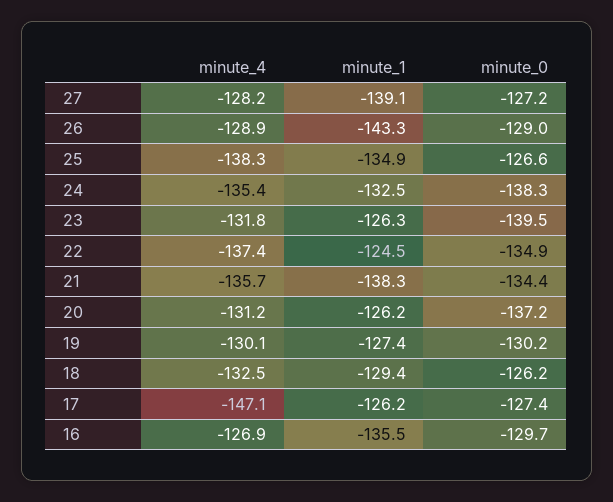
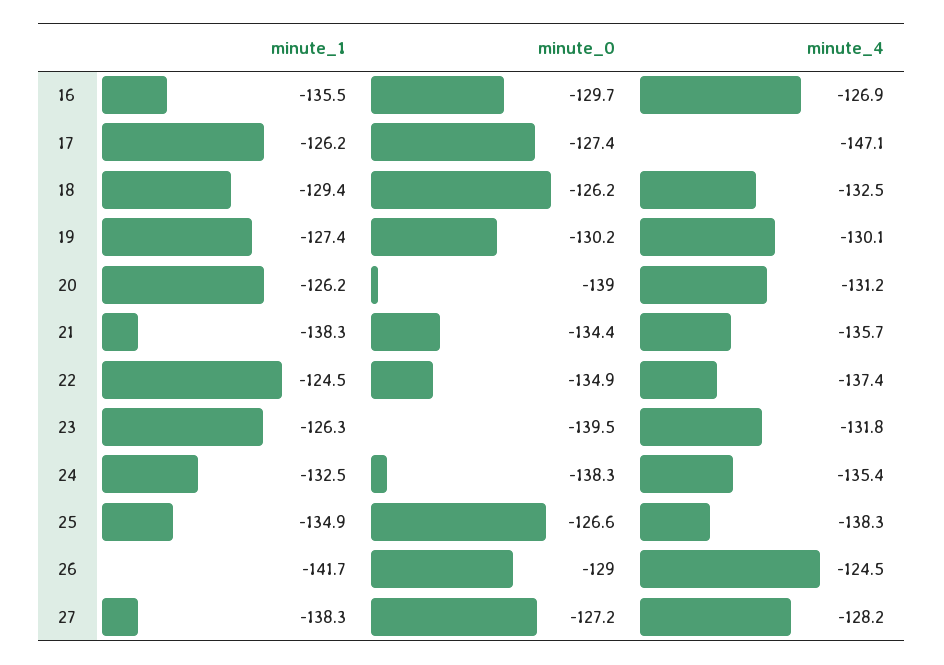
minute_1, 27: -139.1 -> -138.3
minute_4, 26: -128.9 -> -124.5
minute_1, 26: -143.3 -> -141.7
minute_0, 20: -137.2 -> -139

